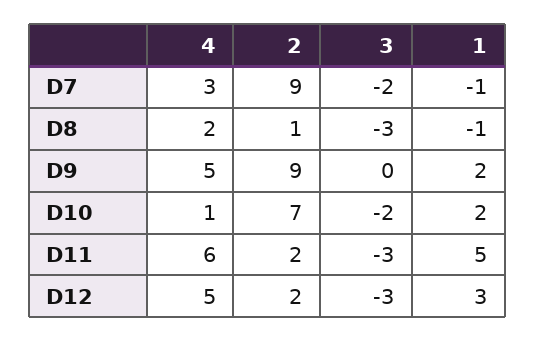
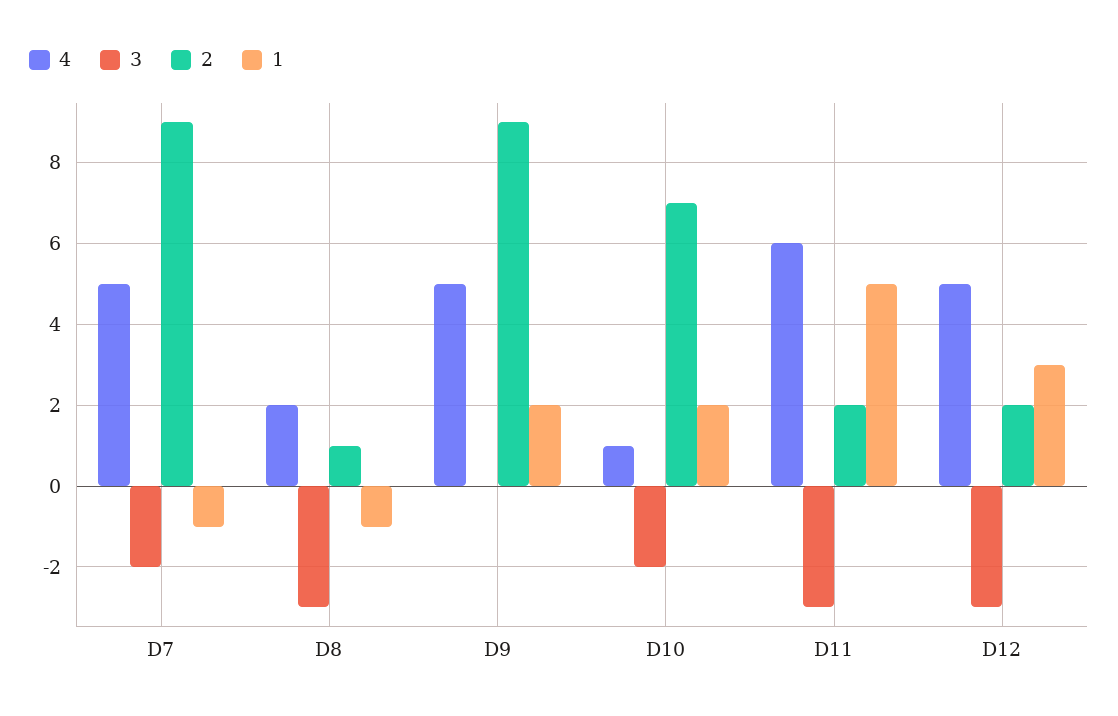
4, D7: 3 -> 5

